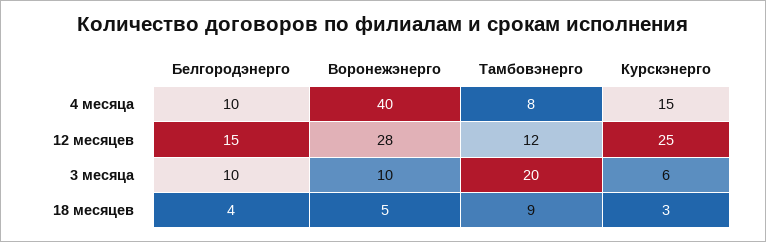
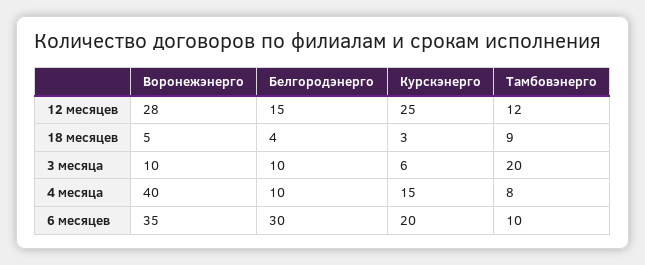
Воронежэнерго, 6 месяцев: none -> 35
Белгородэнерго, 6 месяцев: none -> 30
Курскэнерго, 6 месяцев: none -> 20
Тамбовэнерго, 6 месяцев: none -> 10

